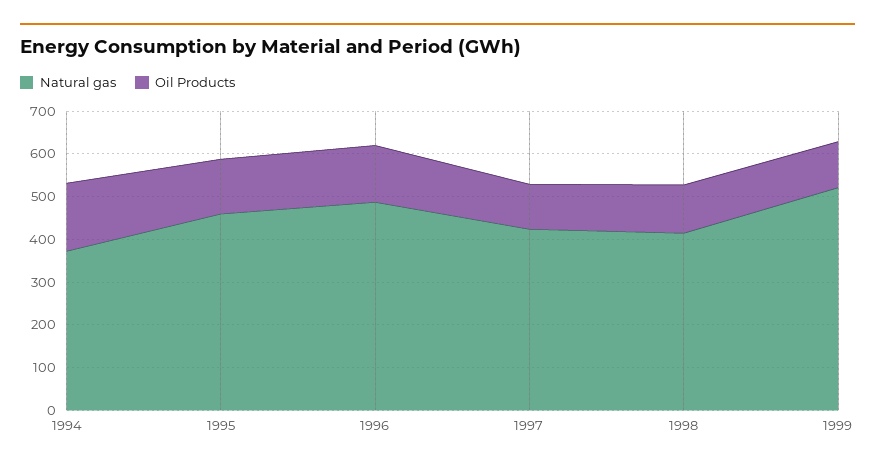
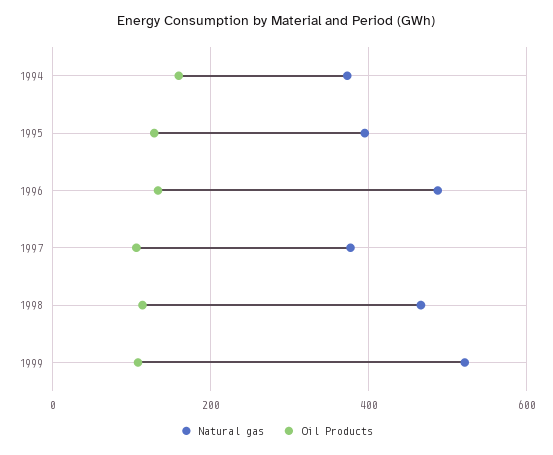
Natural gas, 1995: 460 -> 400
Natural gas, 1997: 420 -> 380
Natural gas, 1998: 420 -> 460

